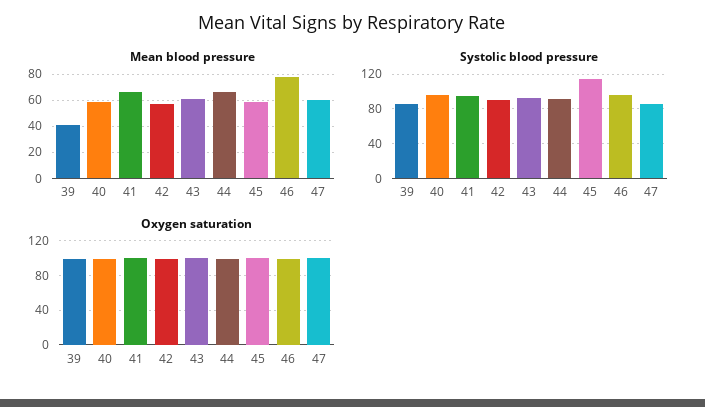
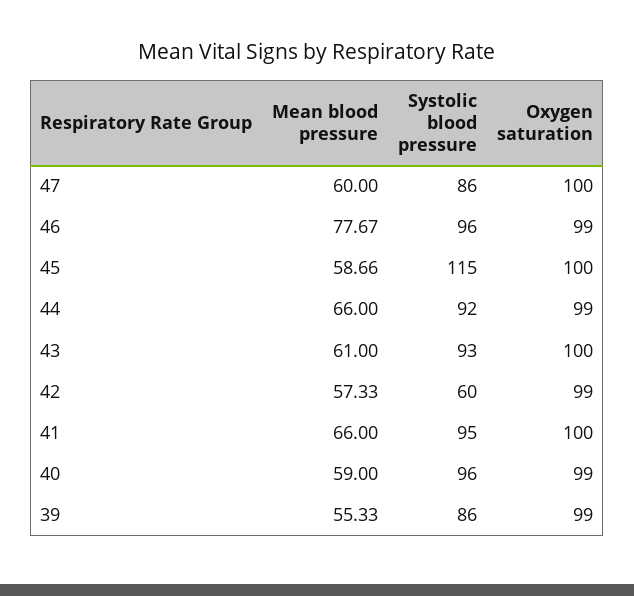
Mean blood pressure, 39: 40 -> 55.33
Systolic blood pressure, 42: 90 -> 60

